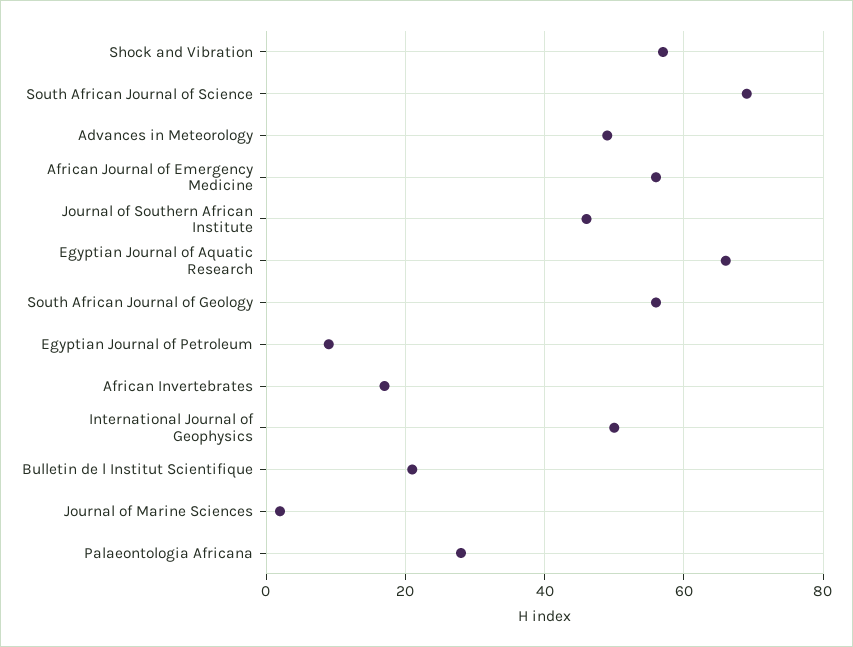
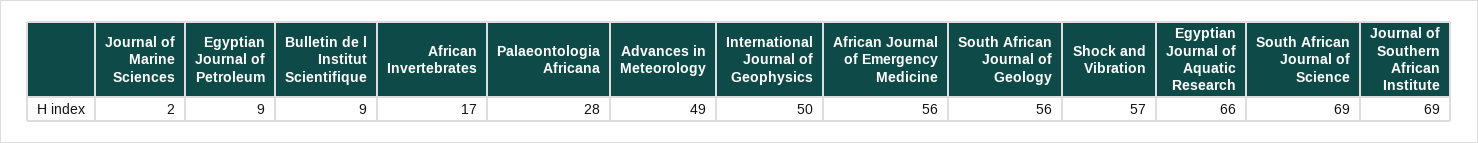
Journal of Southern African Institute: 45 -> 69
Bulletin de l Institut Scientifique: 20 -> 9

